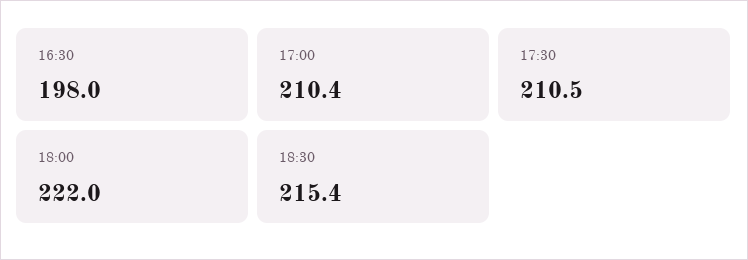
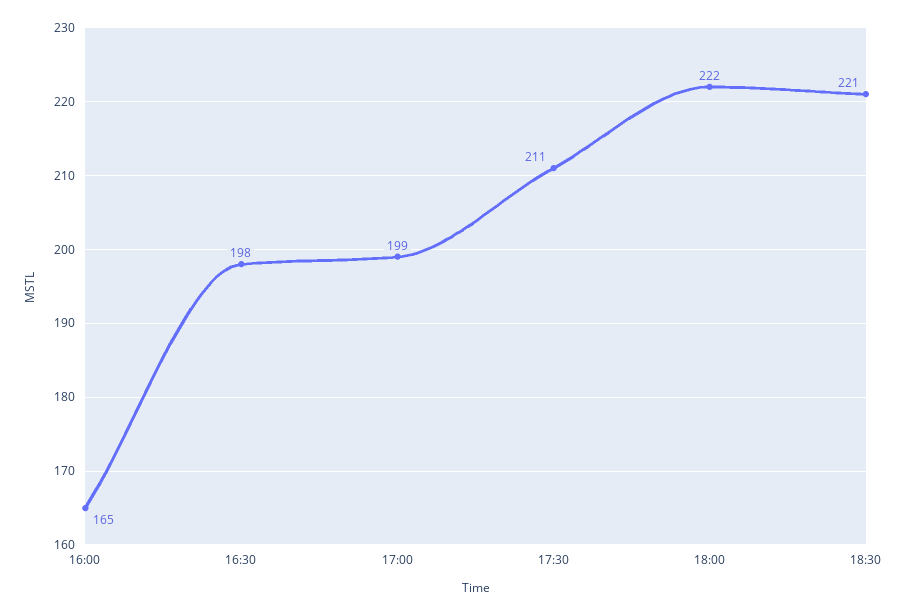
17:00: 210.4 -> 199
18:30: 215.4 -> 221
16:00: none -> 165

